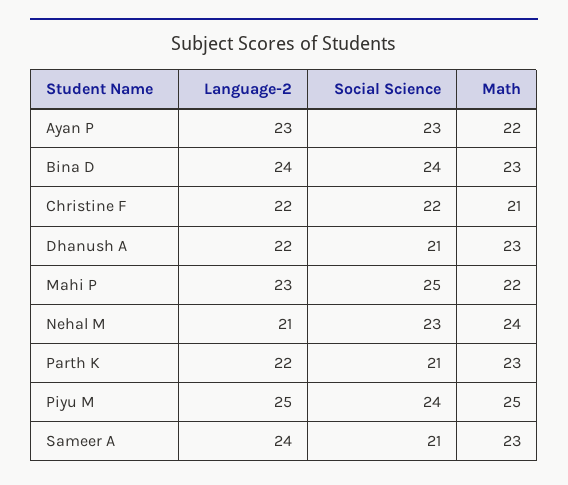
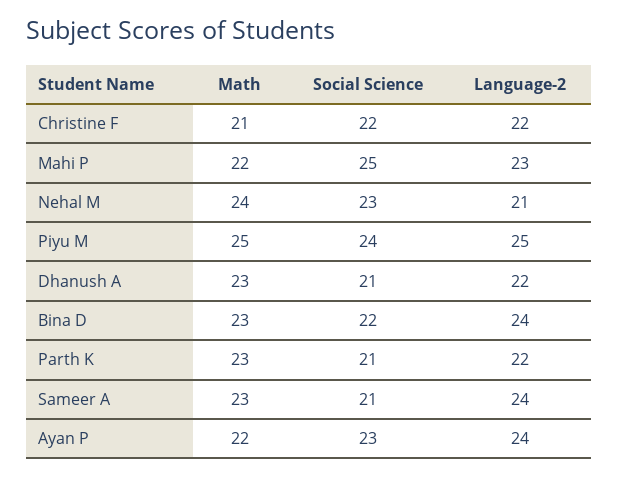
Language-2, Ayan P: 23 -> 24
Social Science, Bina D: 24 -> 22

